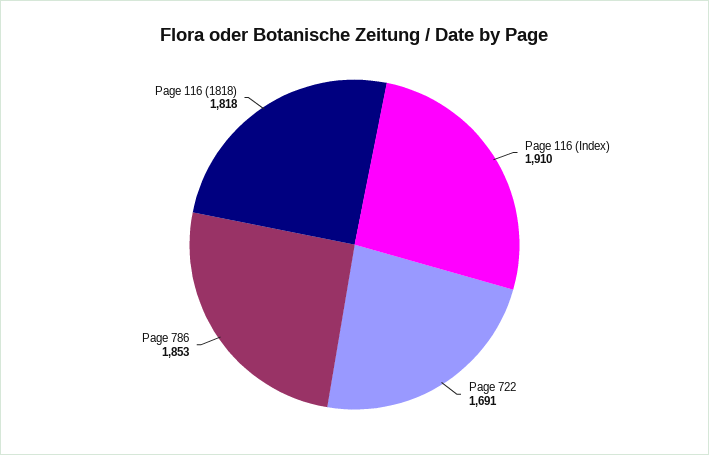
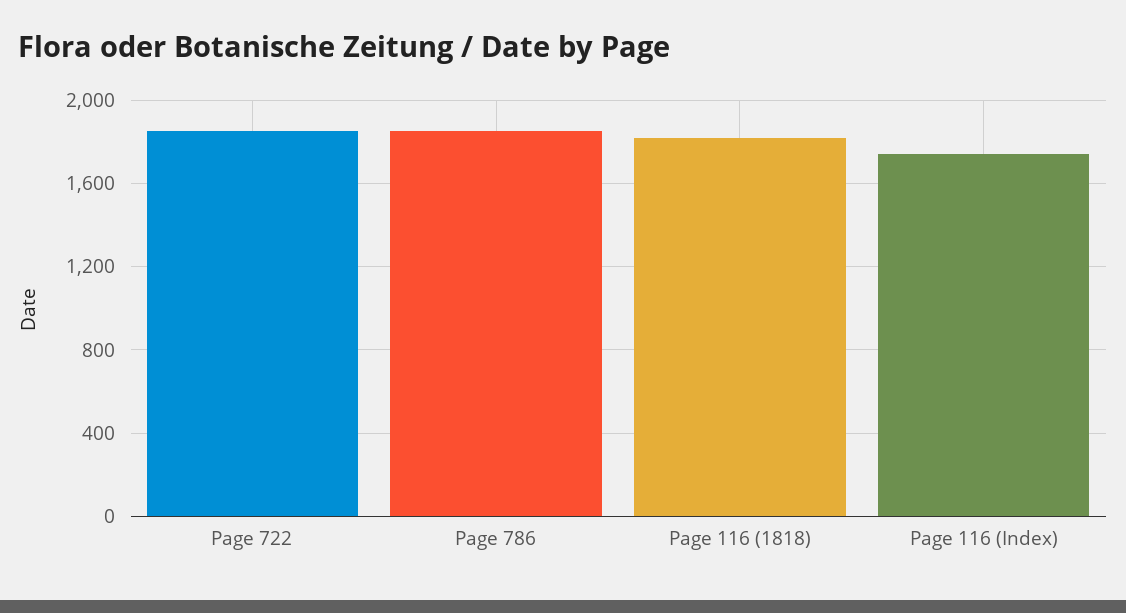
Page 116 (Index): 1910 -> 1750
Page 722: 1691 -> 1850

